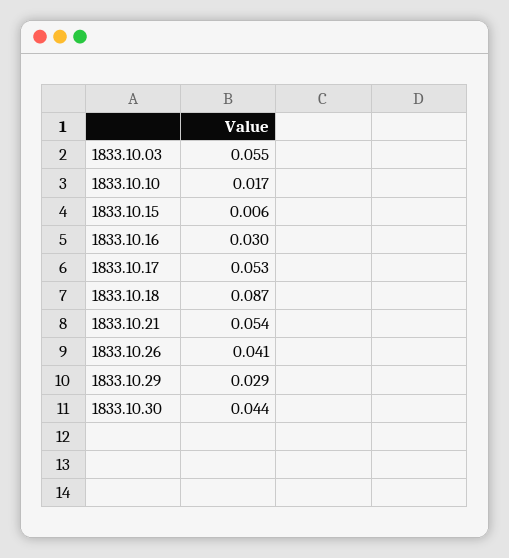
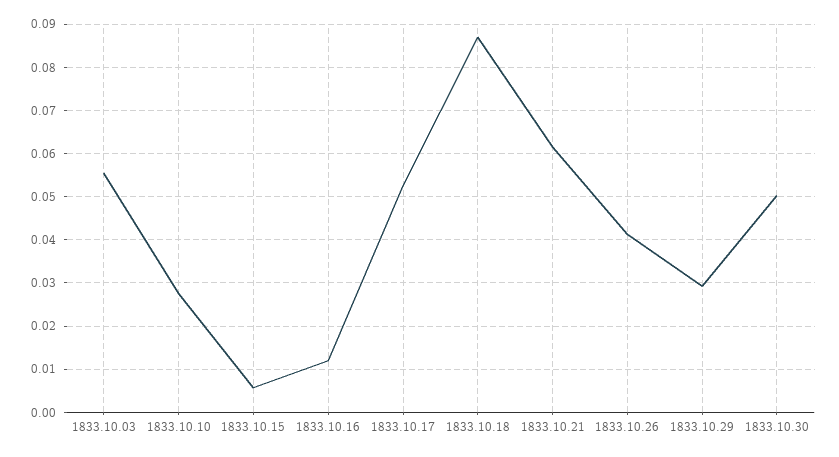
1833.10.10: 0.017 -> 0.028
1833.10.16: 0.03 -> 0.012
1833.10.21: 0.054 -> 0.062
1833.10.30: 0.044 -> 0.05

